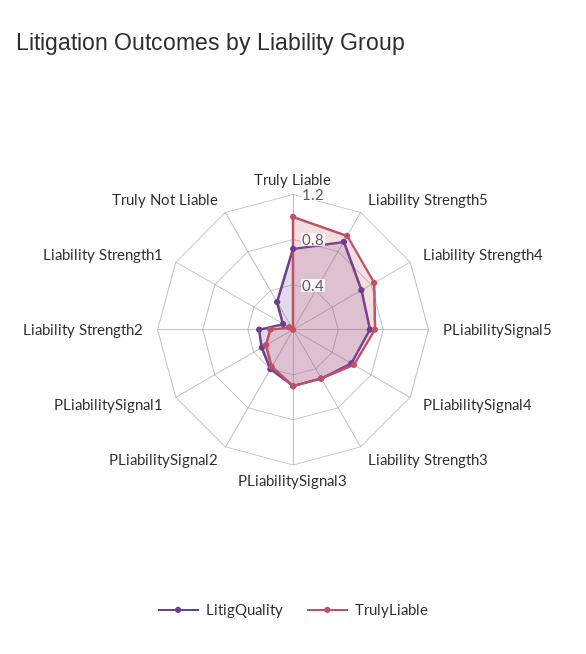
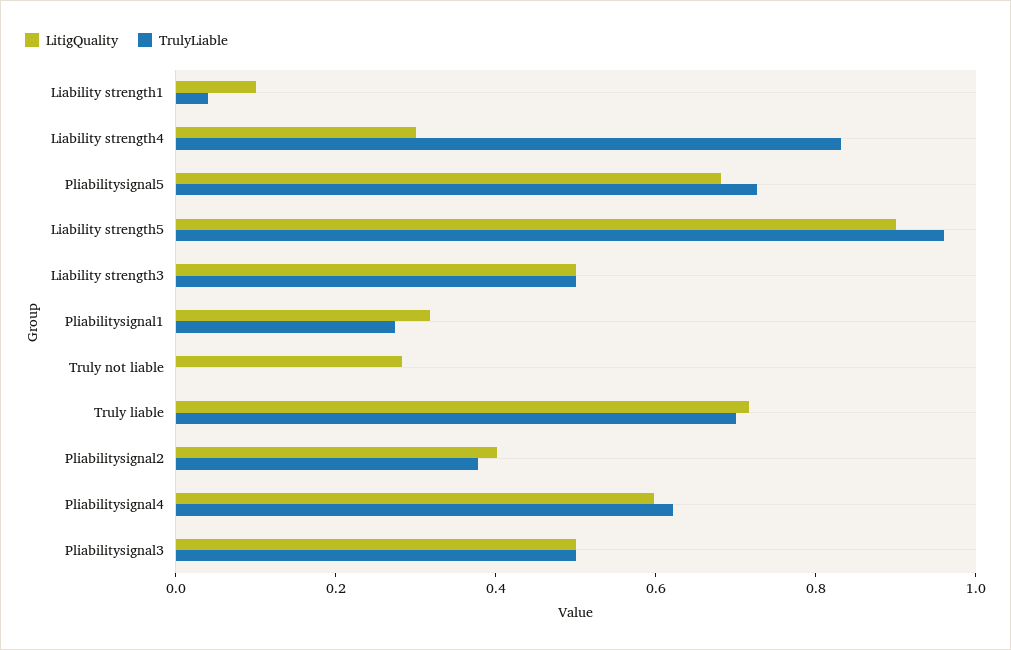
TrulyLiable, Truly Liable: 1 -> 0.7
LitigQuality, Liability Strength4: 0.7 -> 0.3
LitigQuality, Liability Strength2: 0.3 -> none
TrulyLiable, Liability Strength2: 0.2 -> none

